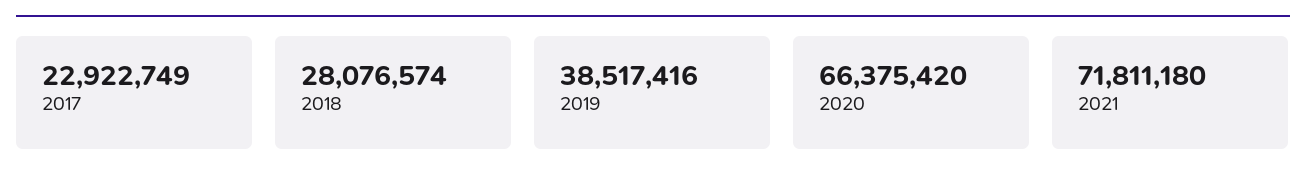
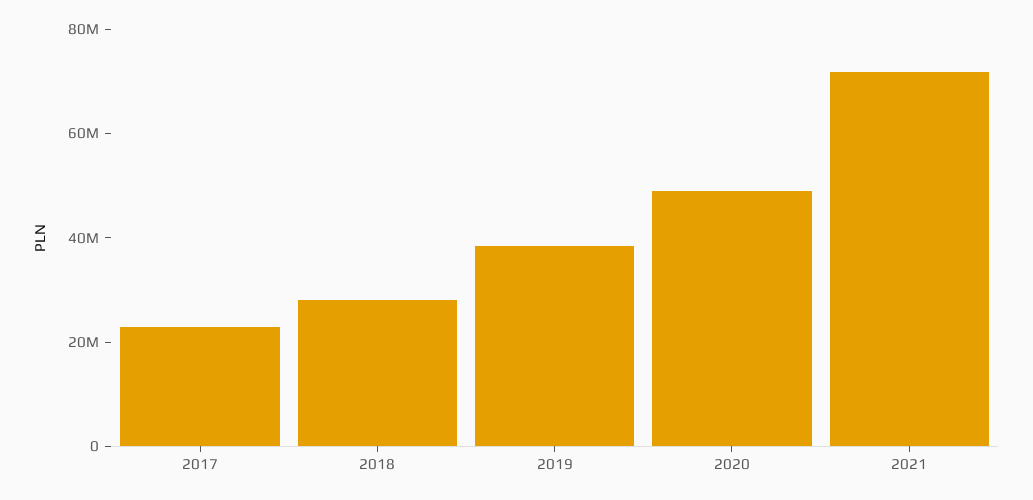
2020: 66375420 -> 50000000

